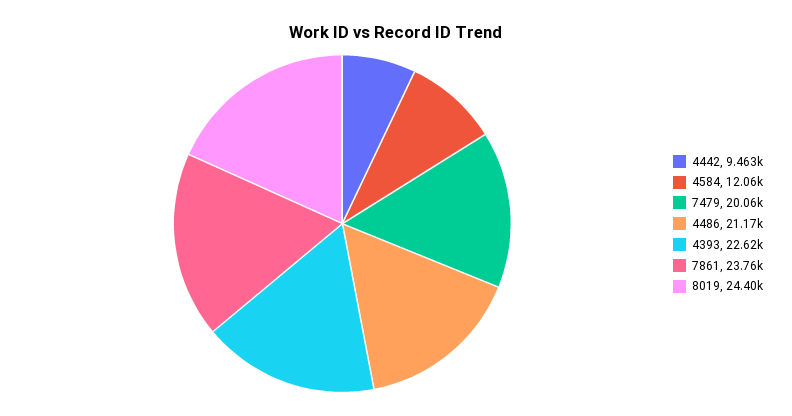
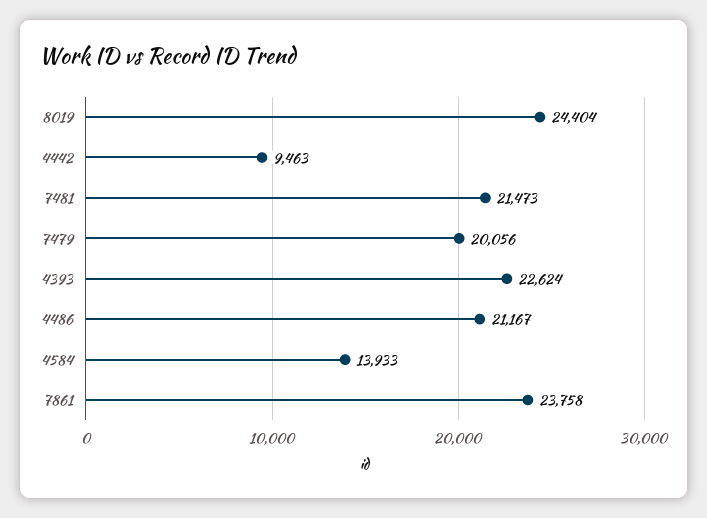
4584: 12060 -> 13933
7481: none -> 21473

